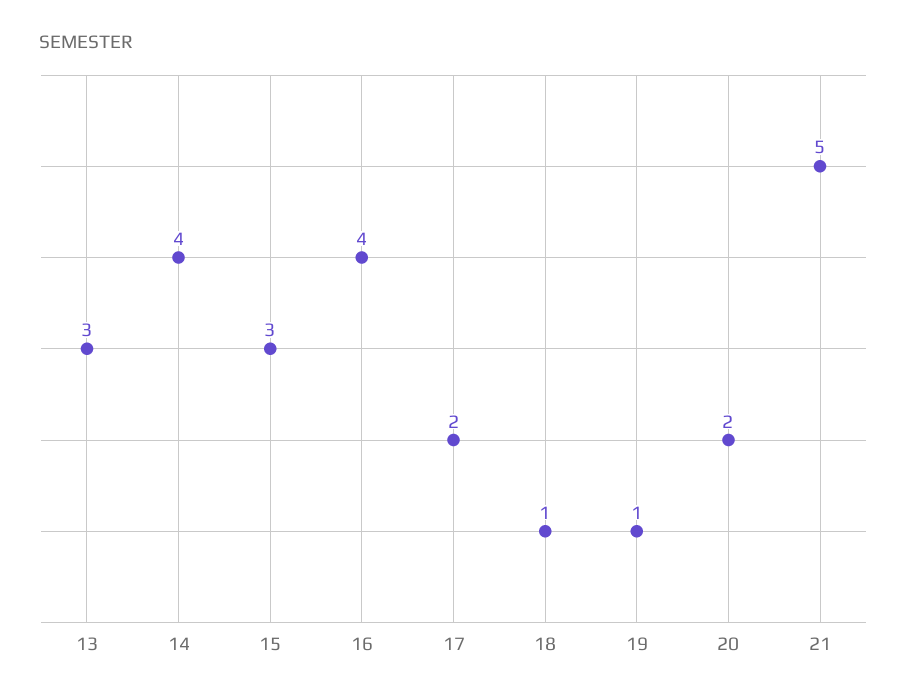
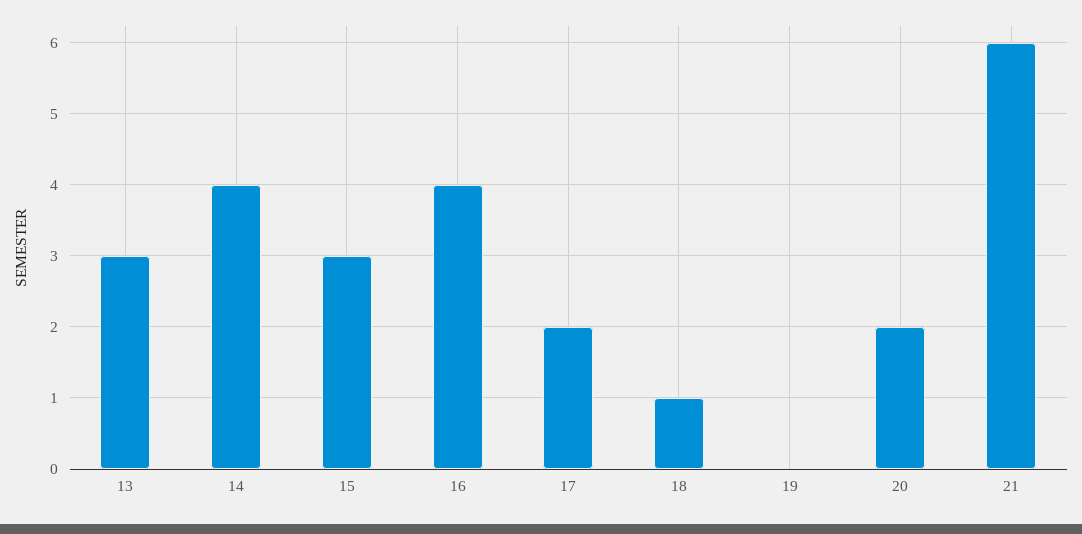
19: 1 -> 0
21: 5 -> 6

